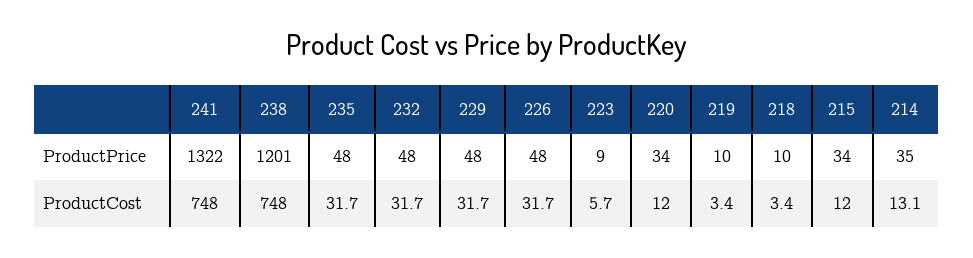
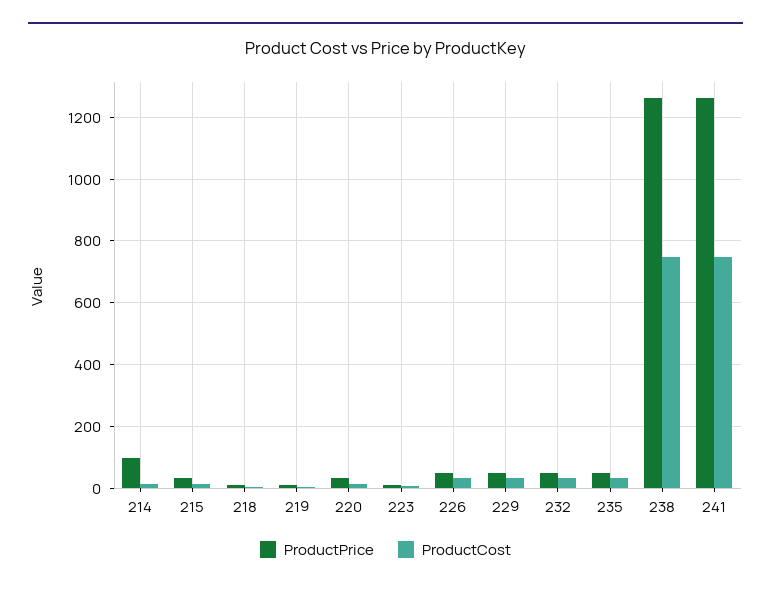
ProductPrice, 241: 1322 -> 1260
ProductPrice, 238: 1201 -> 1260
ProductPrice, 214: 35 -> 100

